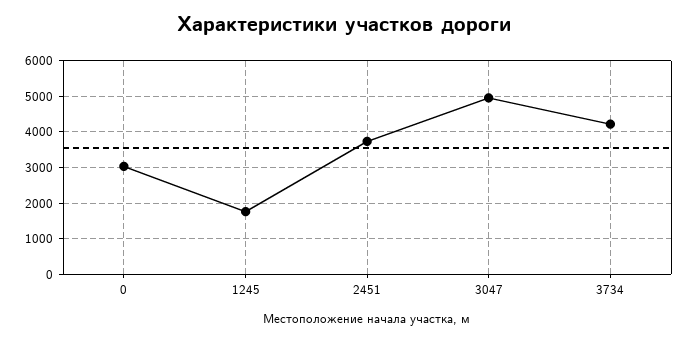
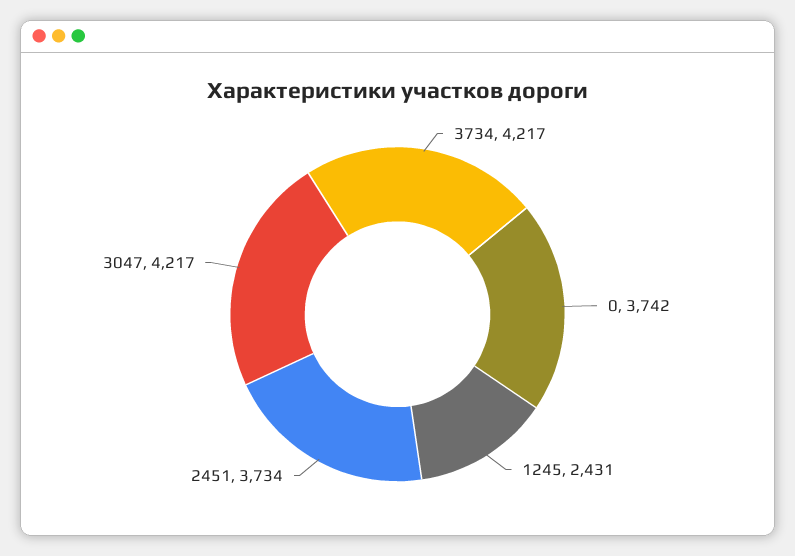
0: 3000 -> 3742
1245: 1800 -> 2431
3047: 5000 -> 4217

